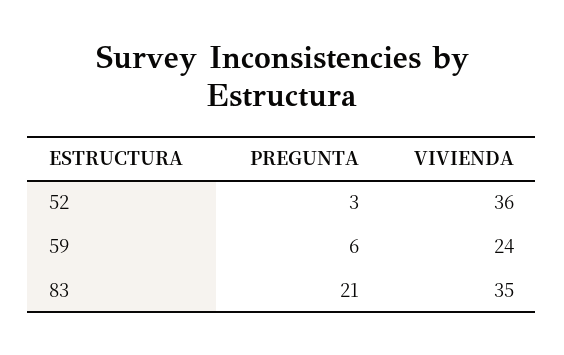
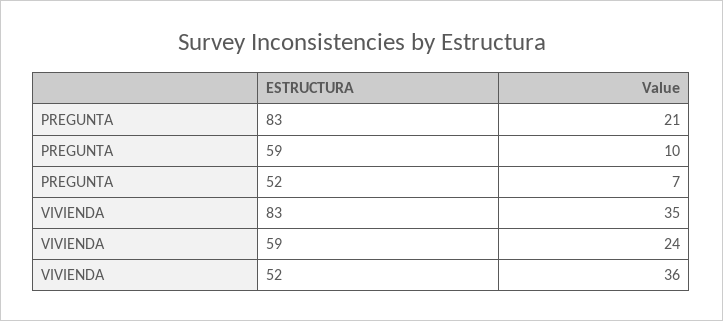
PREGUNTA, 52: 3 -> 7
PREGUNTA, 59: 6 -> 10

